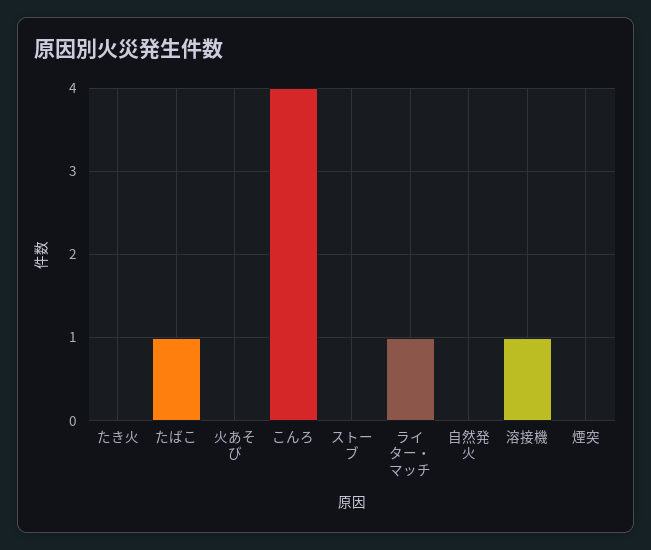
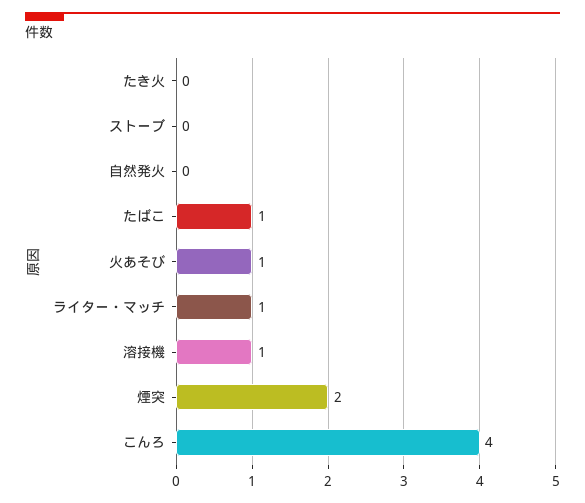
火あそび: 0 -> 1
煙突: 0 -> 2

